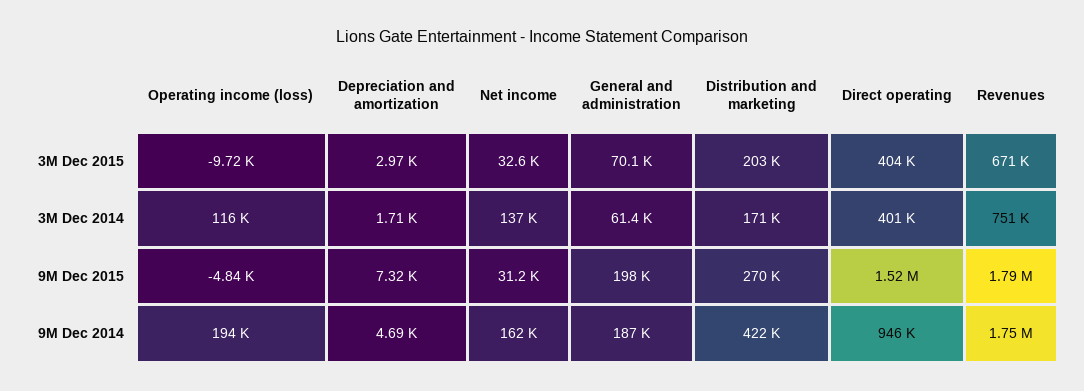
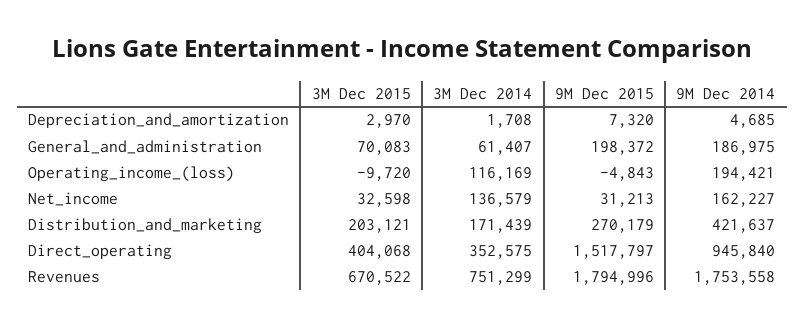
Direct operating, 3M Dec 2014: 401000 -> 352575

